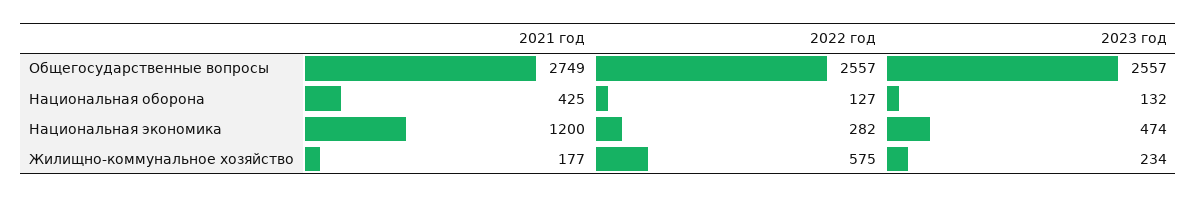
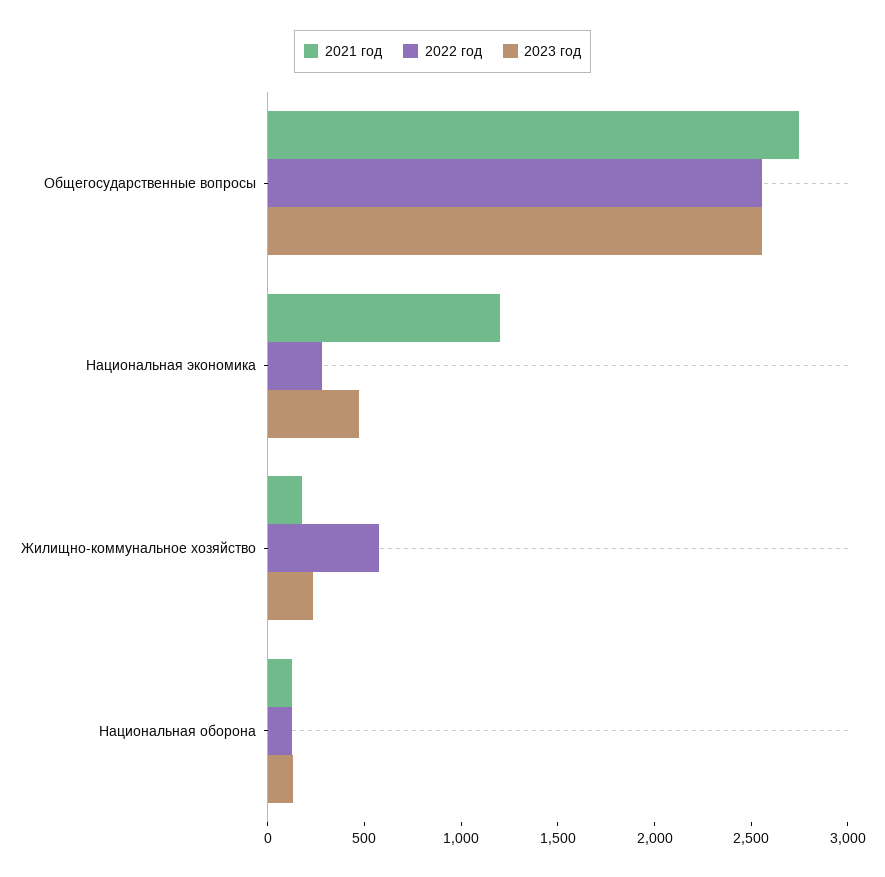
2021 год, Национальная оборона: 425 -> 100

